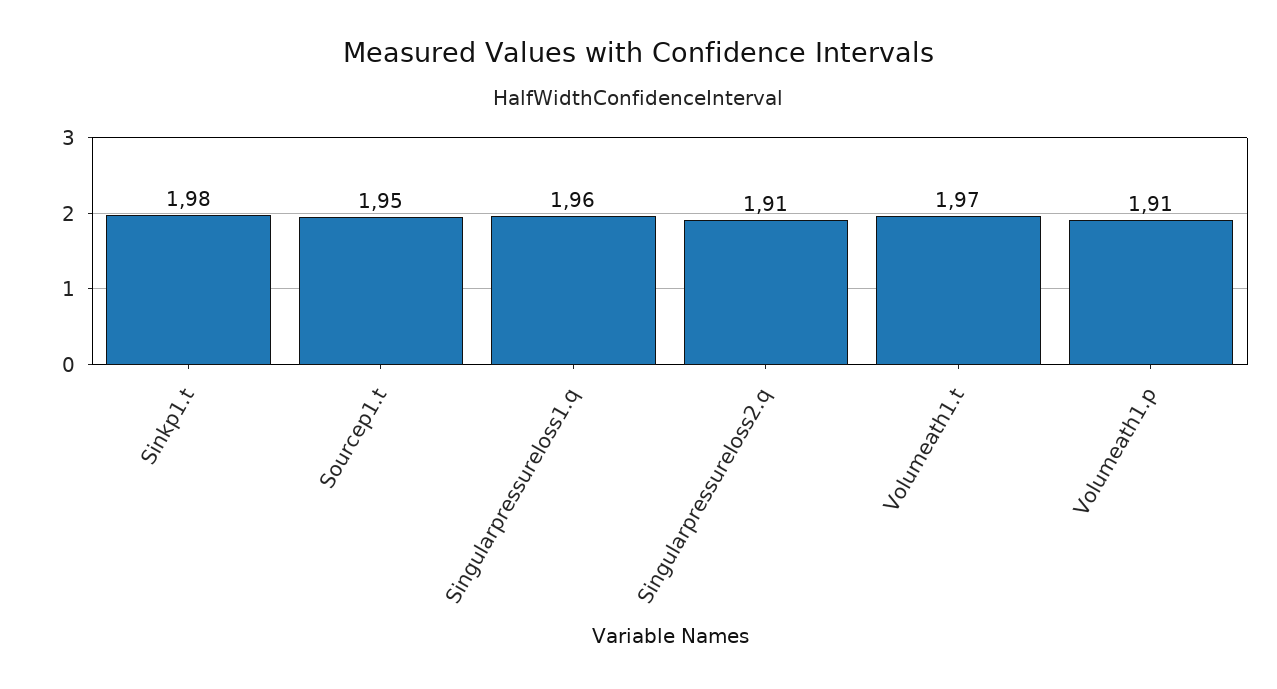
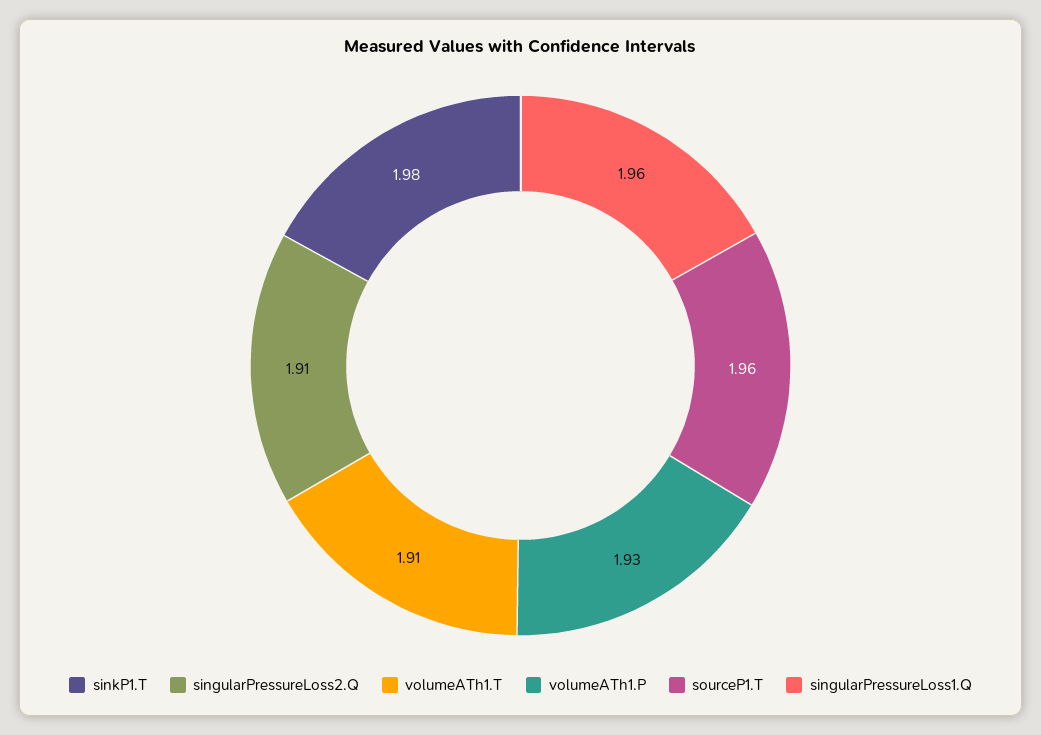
Sourcep1.t: 1.95 -> 1.96
Volumeath1.t: 1.97 -> 1.91
Volumeath1.p: 1.91 -> 1.93

